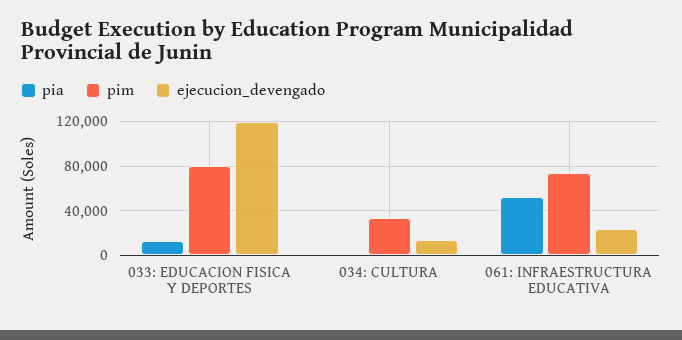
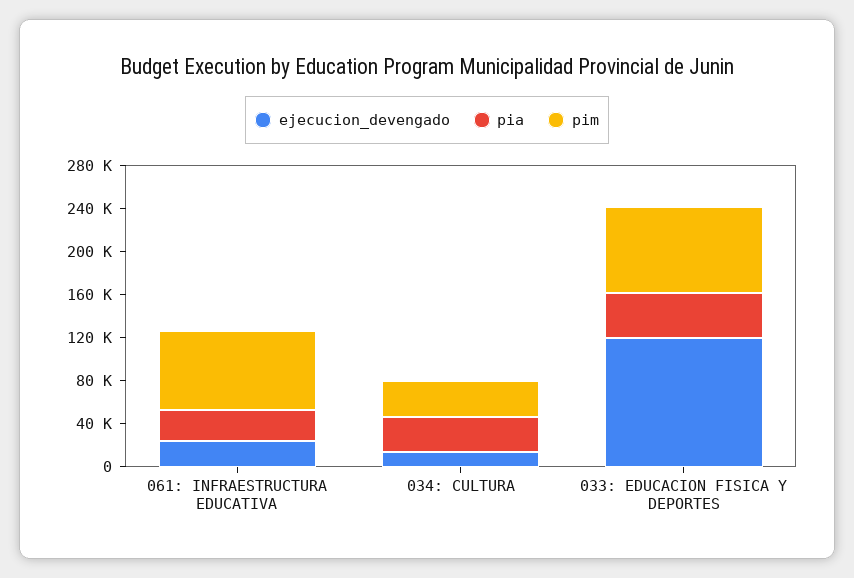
pia, 033: EDUCACION FISICA Y DEPORTES: 10000 -> 40000
pia, 034: CULTURA: 0 -> 30000
pia, 061: INFRAESTRUCTURA EDUCATIVA: 50000 -> 30000

